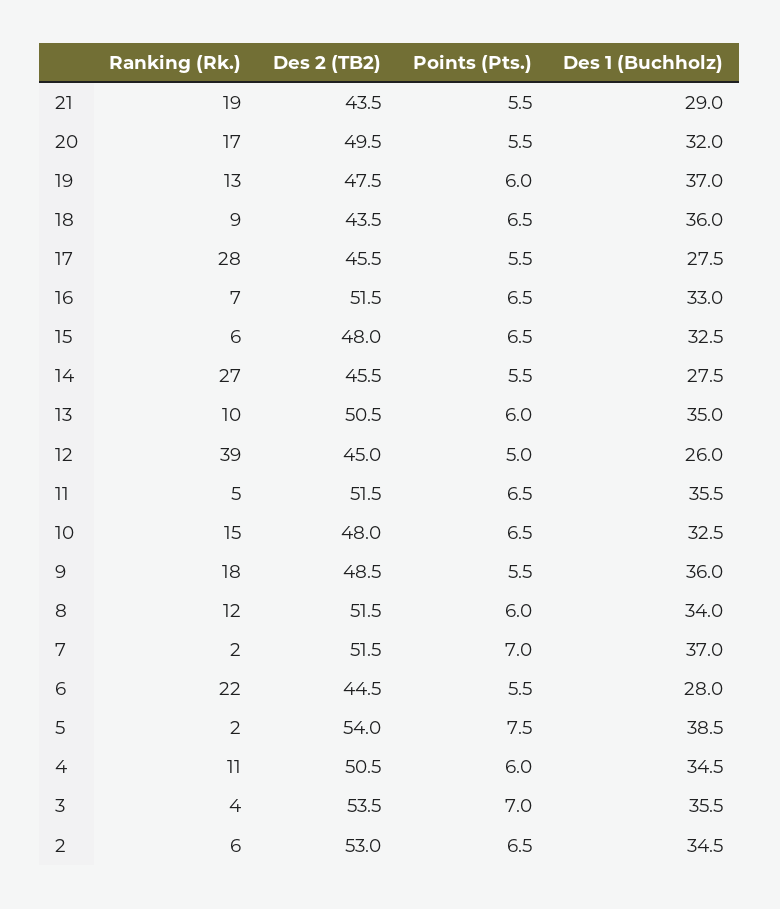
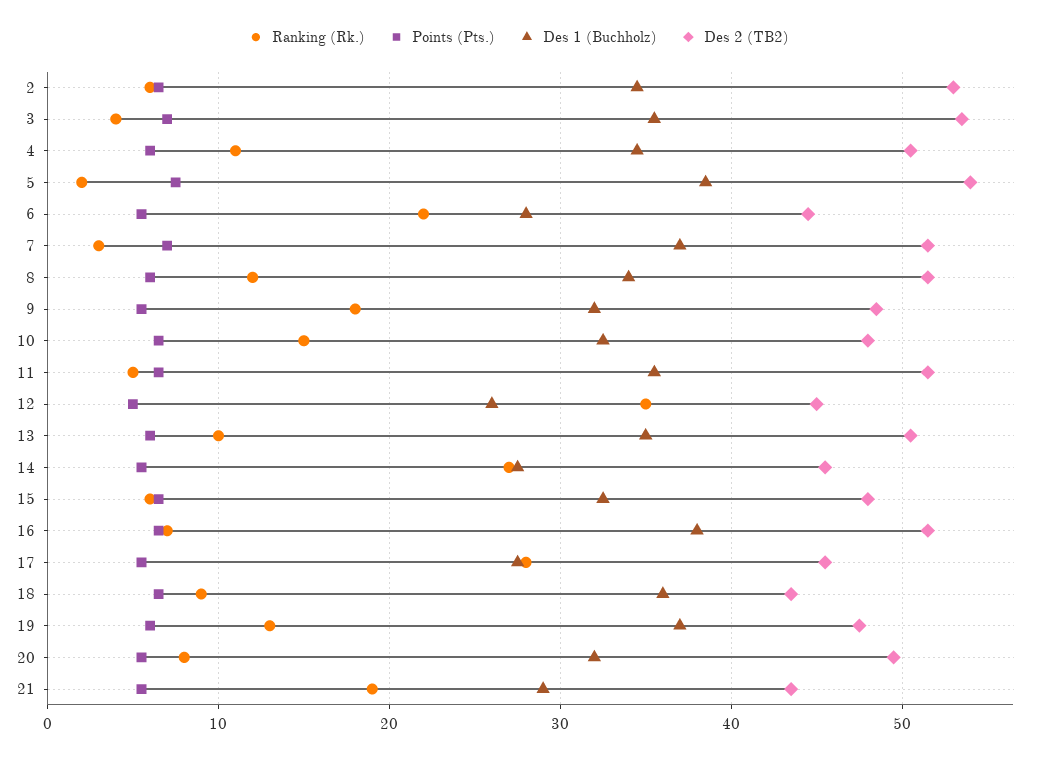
Ranking (Rk.), 20: 17 -> 8
Des 1 (Buchholz), 16: 33 -> 38
Ranking (Rk.), 12: 39 -> 35
Des 1 (Buchholz), 9: 36 -> 32
Ranking (Rk.), 7: 2 -> 3

